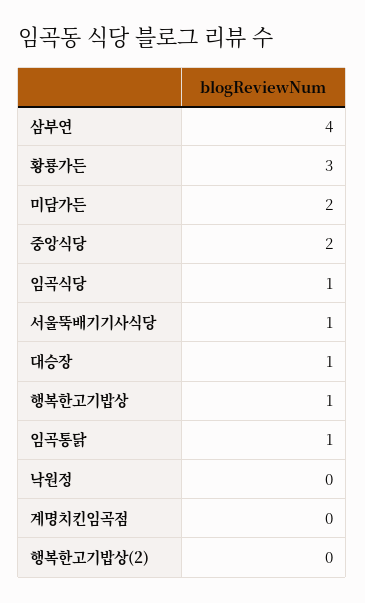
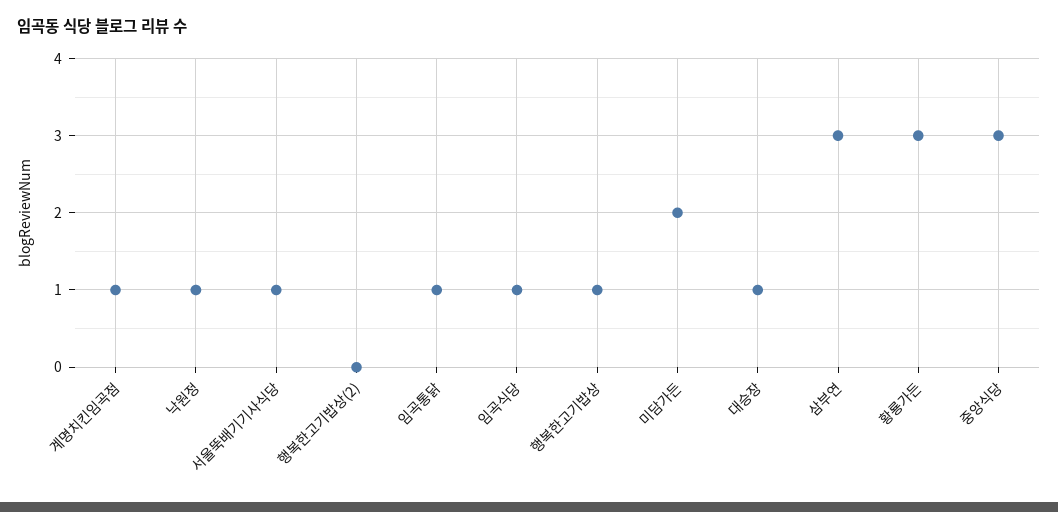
삼부연: 4 -> 3
중앙식당: 2 -> 3
낙원정: 0 -> 1
계명치킨임곡점: 0 -> 1

